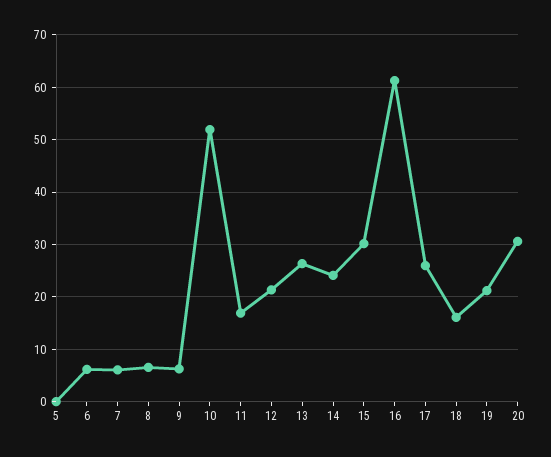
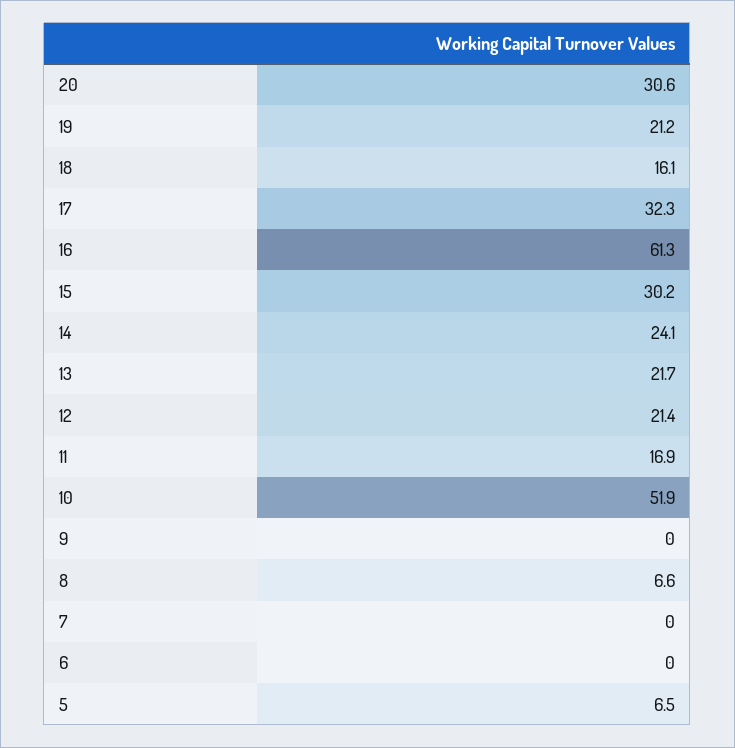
5: 0 -> 6.5
6: 6 -> 0
7: 6 -> 0
9: 6 -> 0
13: 26 -> 21.7
17: 26 -> 32.3

